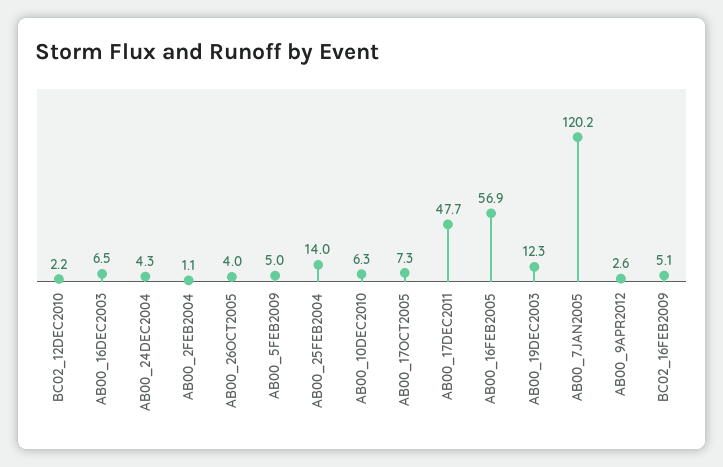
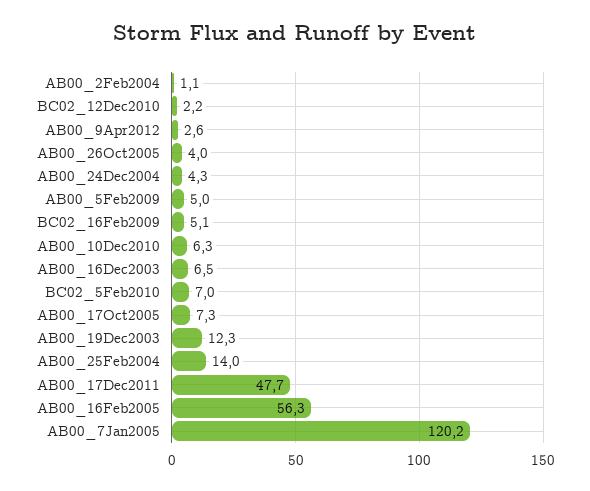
AB00_16FEB2005: 56.9 -> 56.3
BC02_5Feb2010: none -> 7

